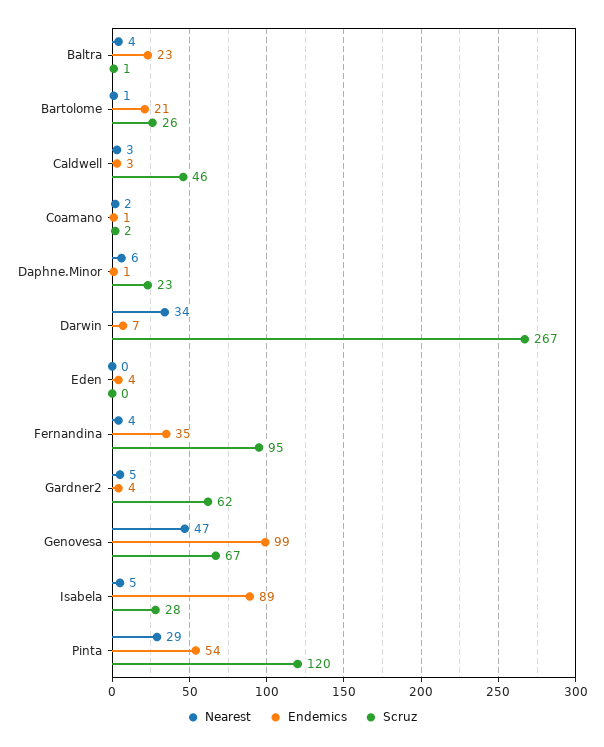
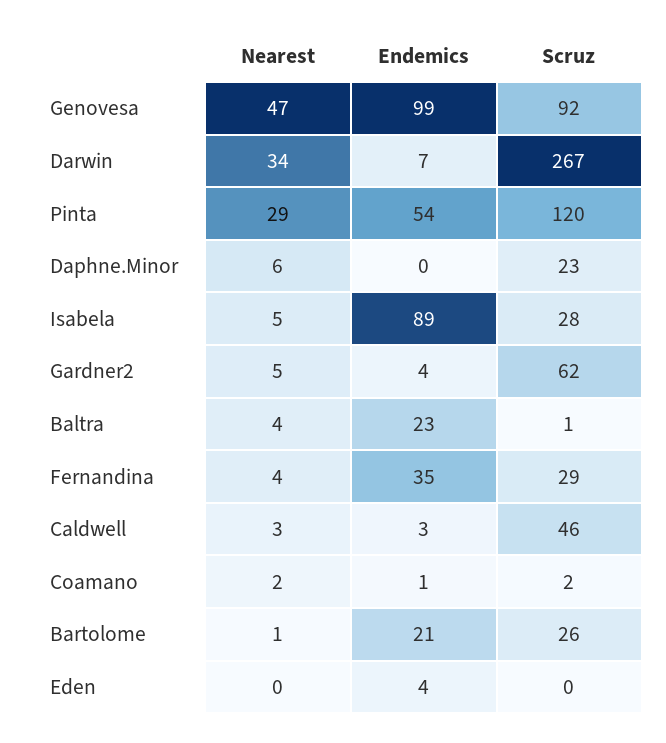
Endemics, Daphne.Minor: 1 -> 0
Scruz, Fernandina: 95 -> 29
Scruz, Genovesa: 67 -> 92

